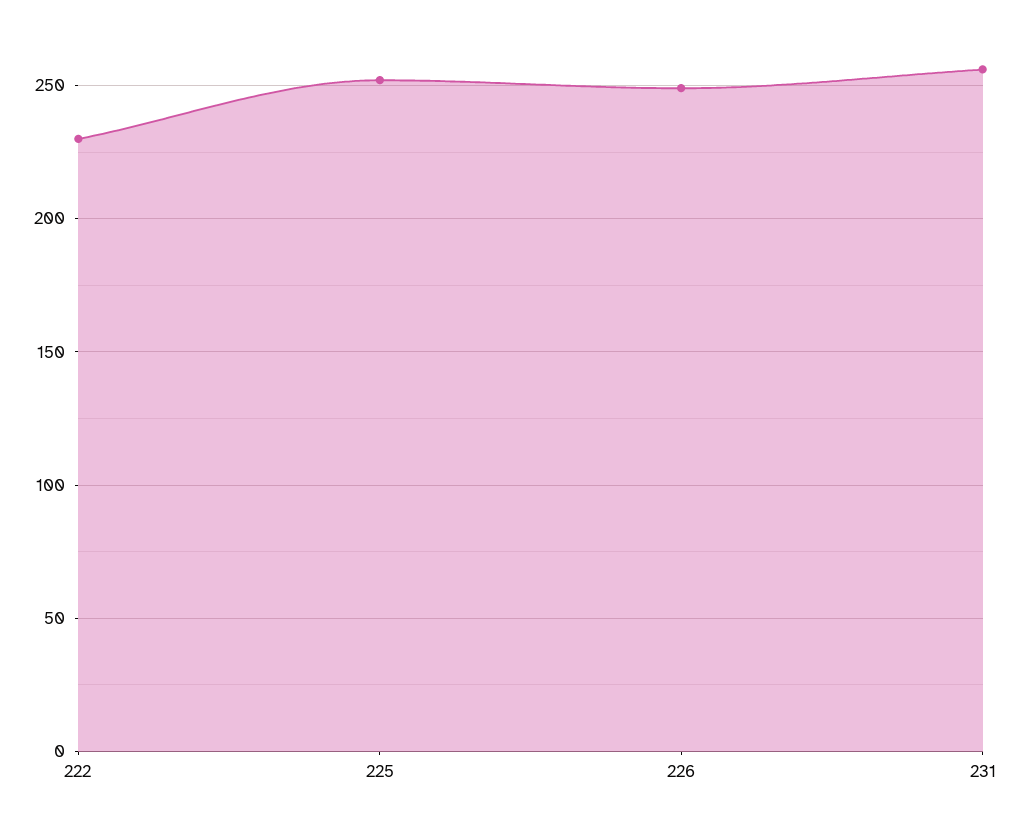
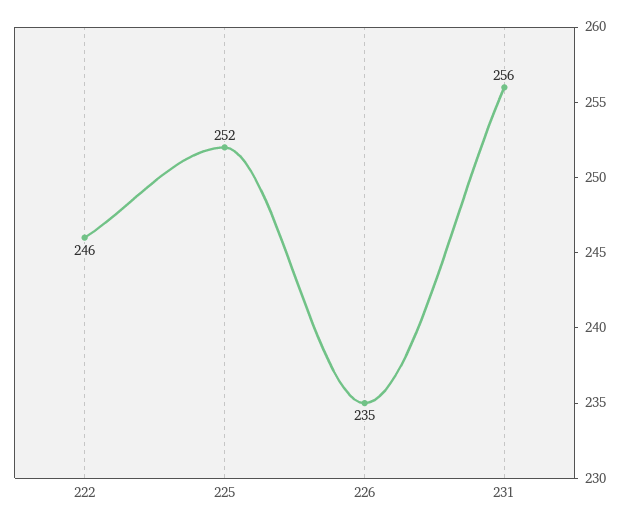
222: 230 -> 246
226: 250 -> 235

